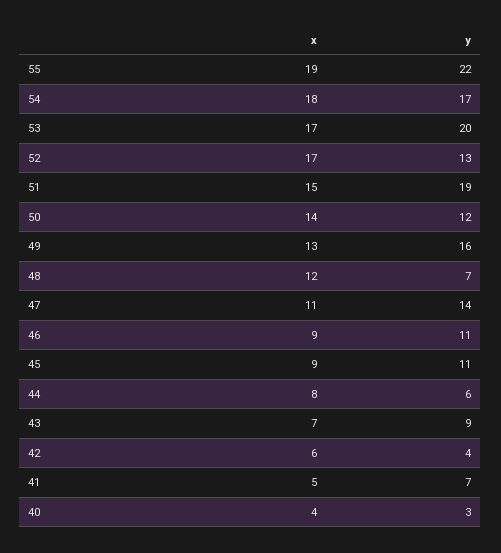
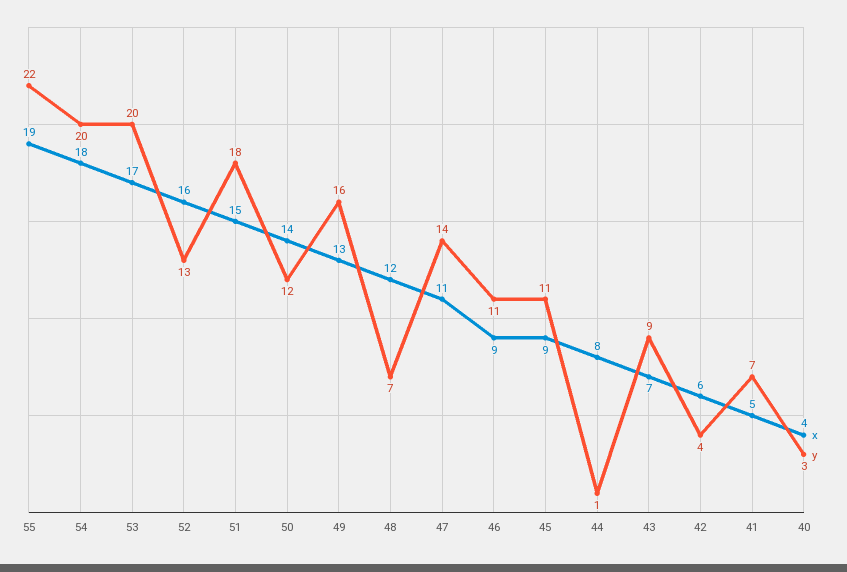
y, 54: 17 -> 20
x, 52: 17 -> 16
y, 51: 19 -> 18
y, 44: 6 -> 1

